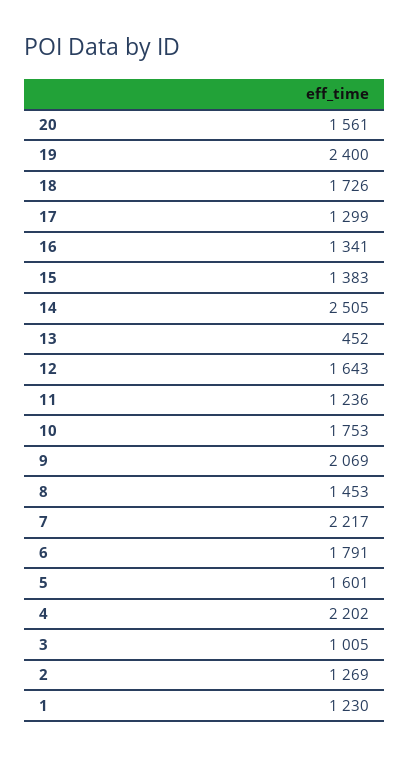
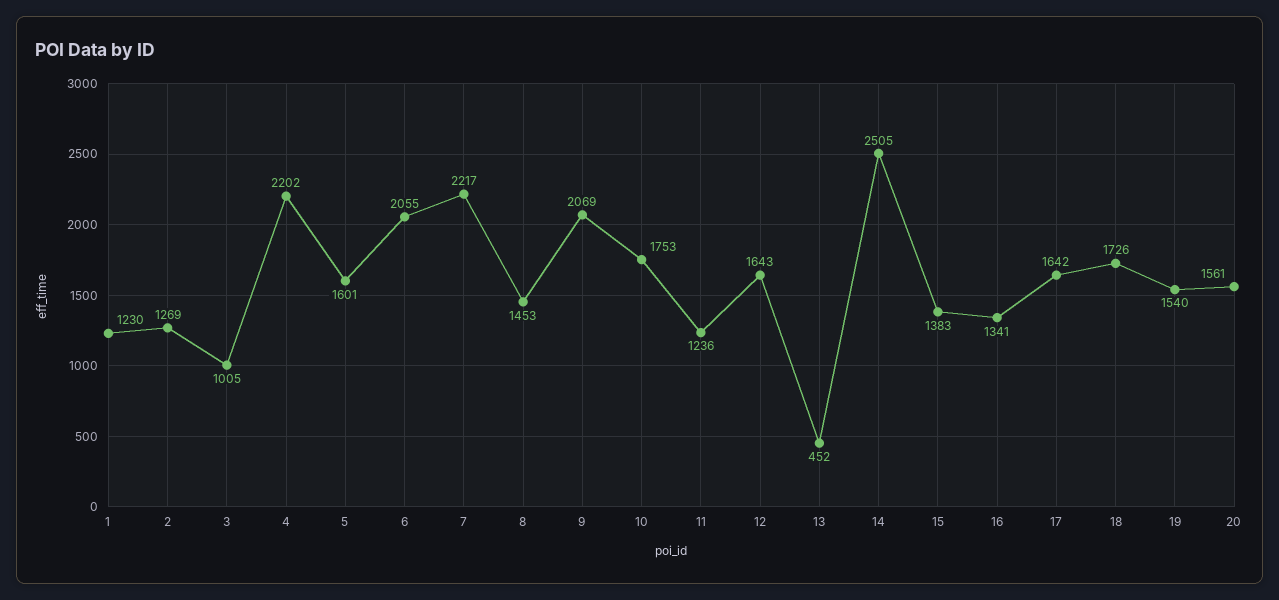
19: 2400 -> 1540
17: 1299 -> 1642
6: 1791 -> 2055

